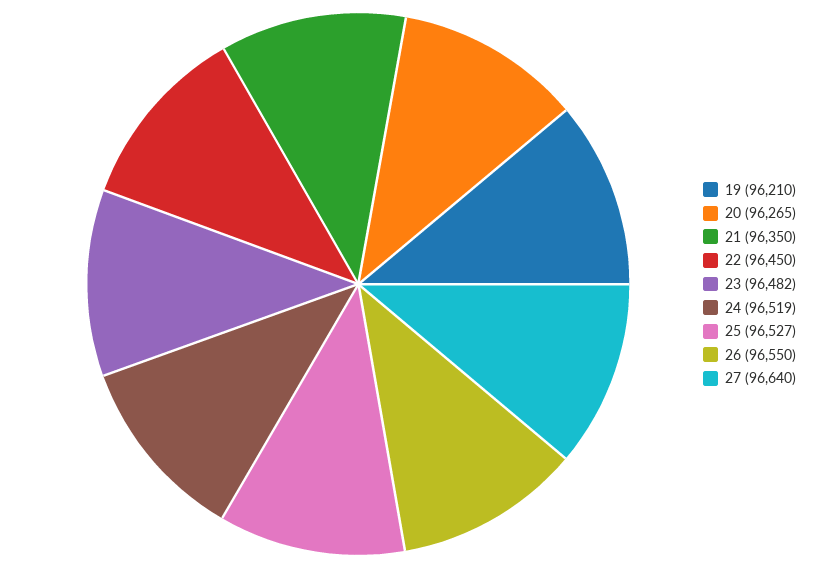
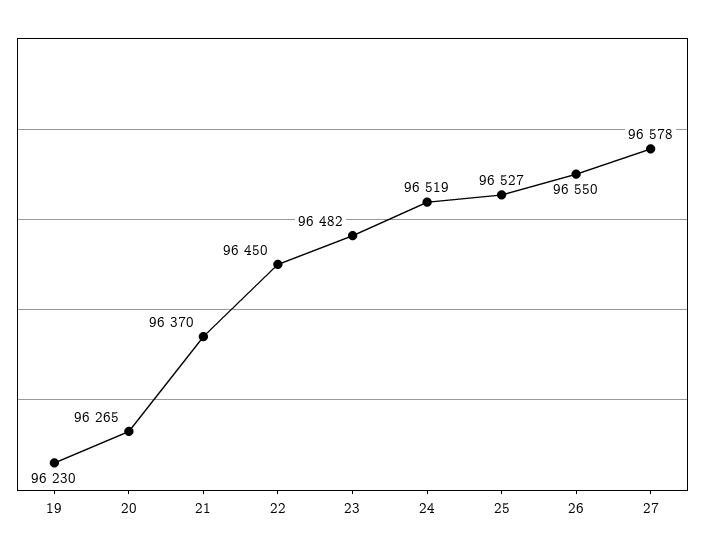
19: 96210 -> 96230
21: 96350 -> 96370
27: 96640 -> 96578

